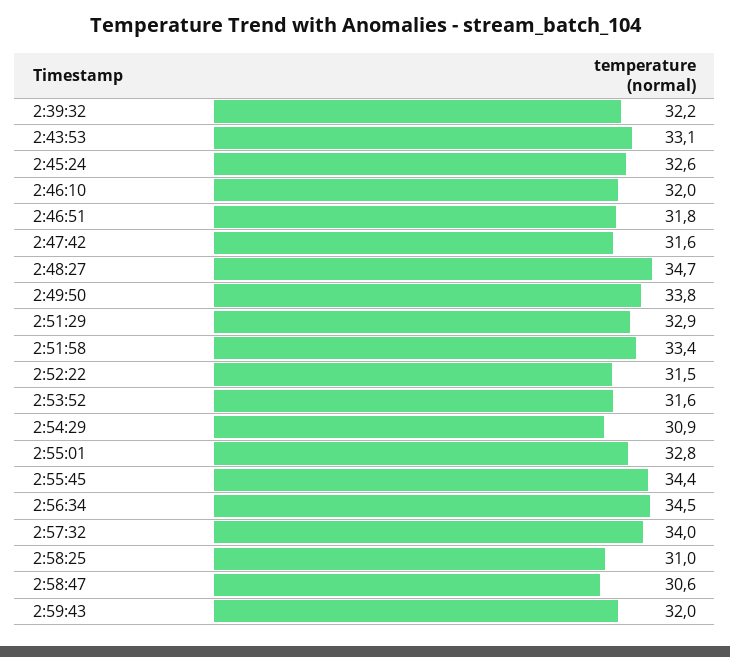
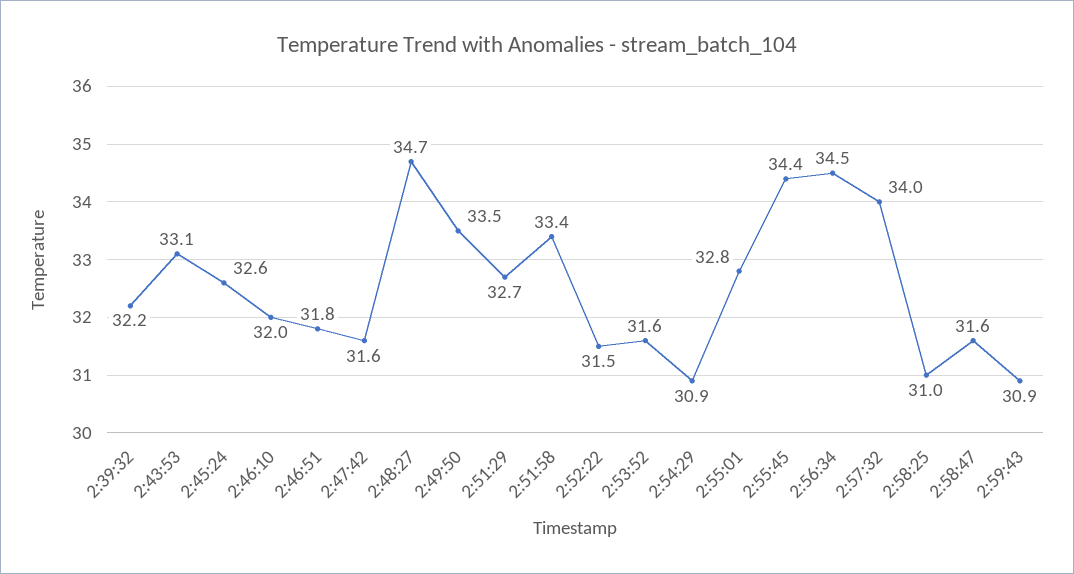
2:49:50: 33.8 -> 33.5
2:51:29: 32.9 -> 32.7
2:58:47: 30.6 -> 31.6
2:59:43: 32 -> 30.9

